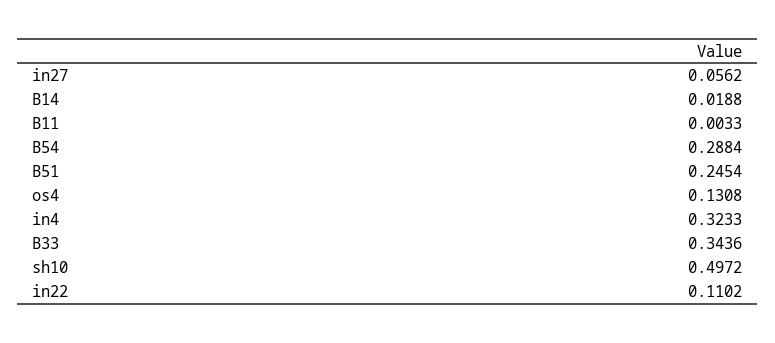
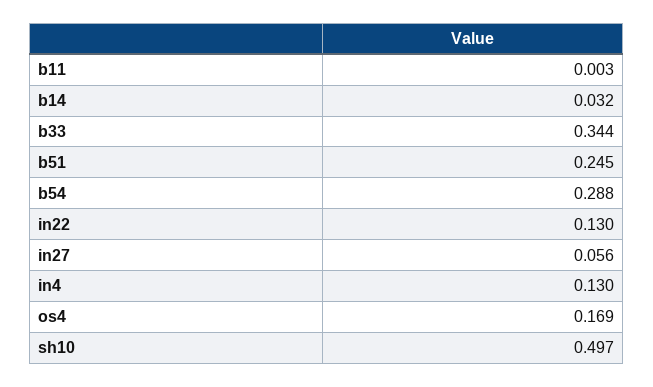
B14: 0.0188 -> 0.032
os4: 0.1308 -> 0.169
in4: 0.3233 -> 0.13
in22: 0.1102 -> 0.13

